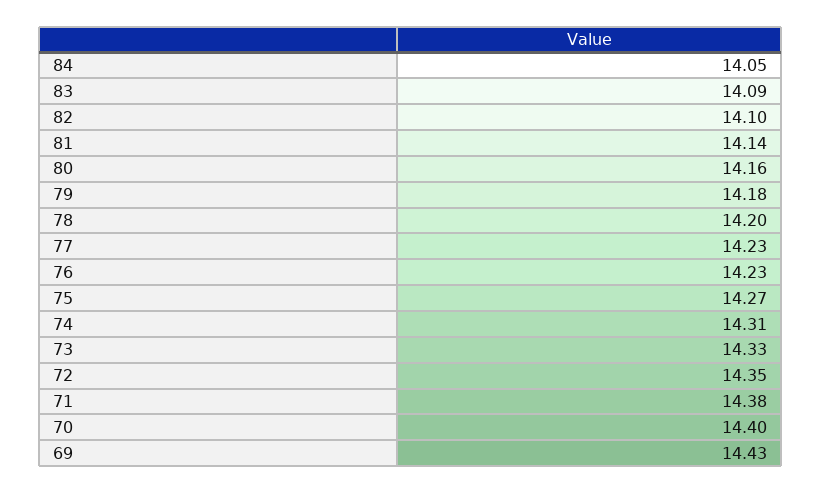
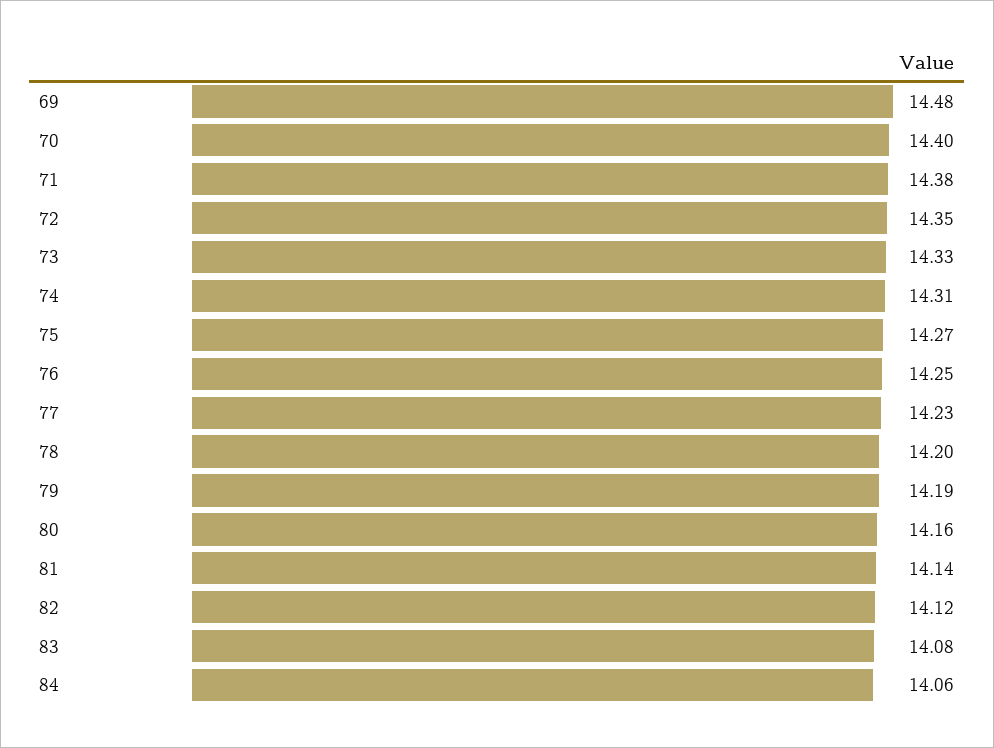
84: 14.05 -> 14.06
83: 14.09 -> 14.08
82: 14.1 -> 14.12
79: 14.18 -> 14.19
76: 14.23 -> 14.25
69: 14.43 -> 14.48

